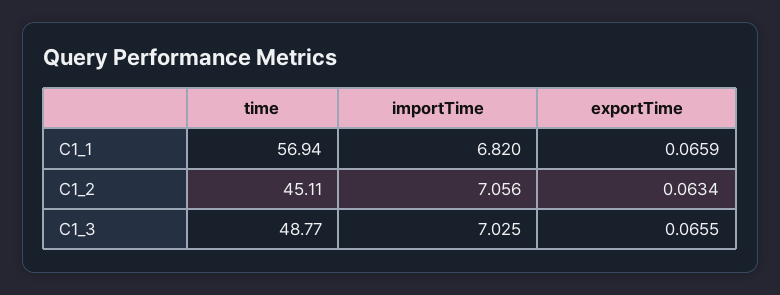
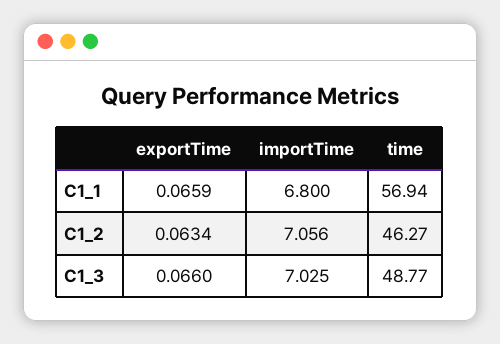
importTime, C1_1: 6.82 -> 6.8
time, C1_2: 45.11 -> 46.27
exportTime, C1_3: 0.0655 -> 0.066

